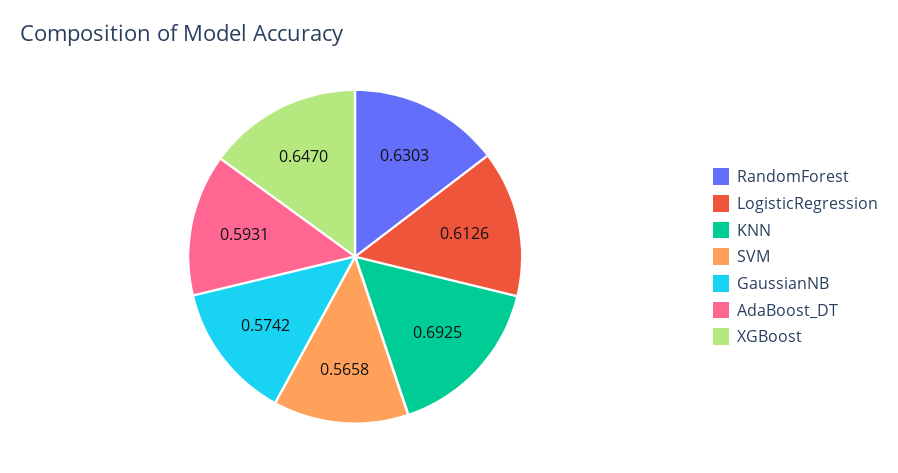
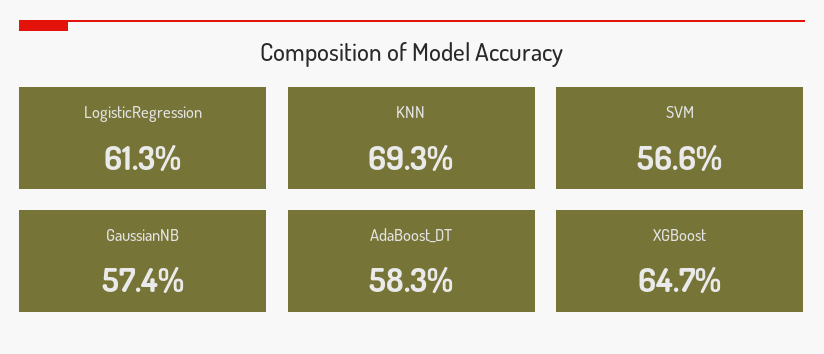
RandomForest: 0.6303 -> none
AdaBoost_DT: 0.5931 -> 0.583

